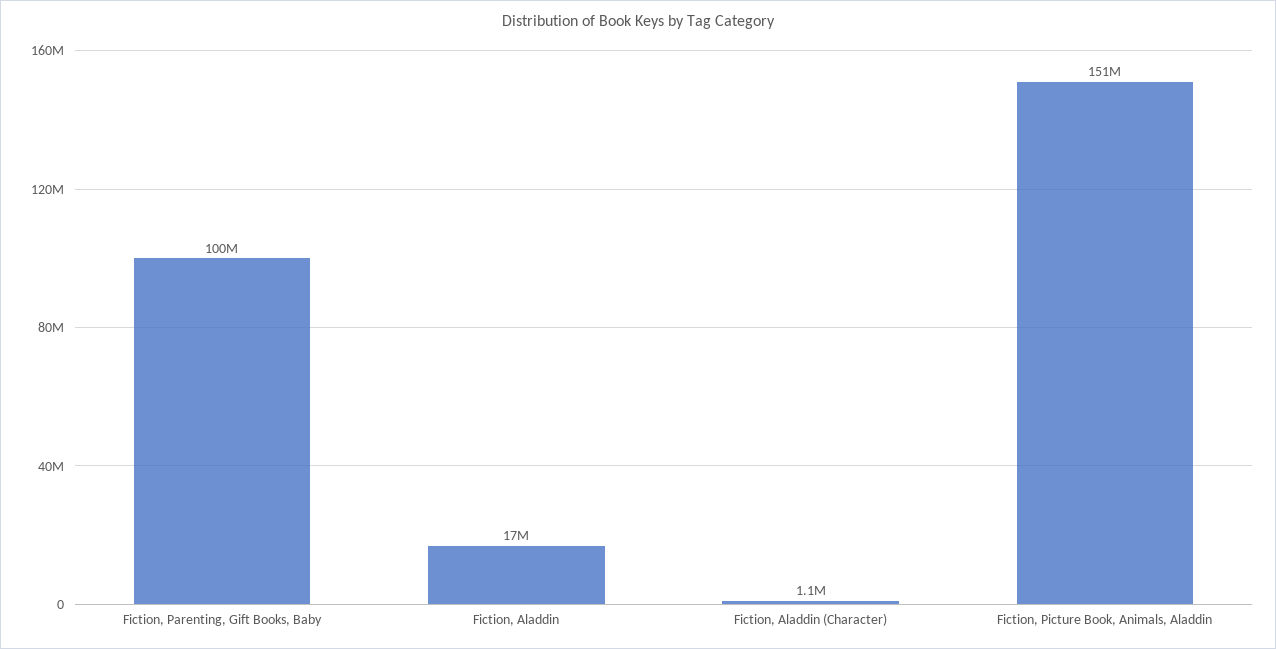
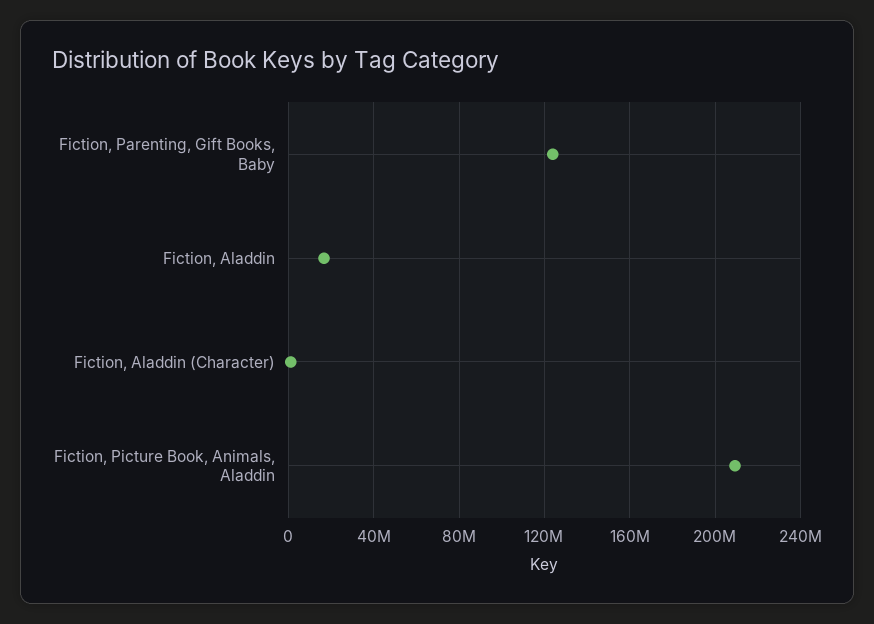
Fiction, Parenting, Gift Books, Baby: 100000000 -> 125000000
Fiction, Picture Book, Animals, Aladdin: 151000000 -> 210000000

